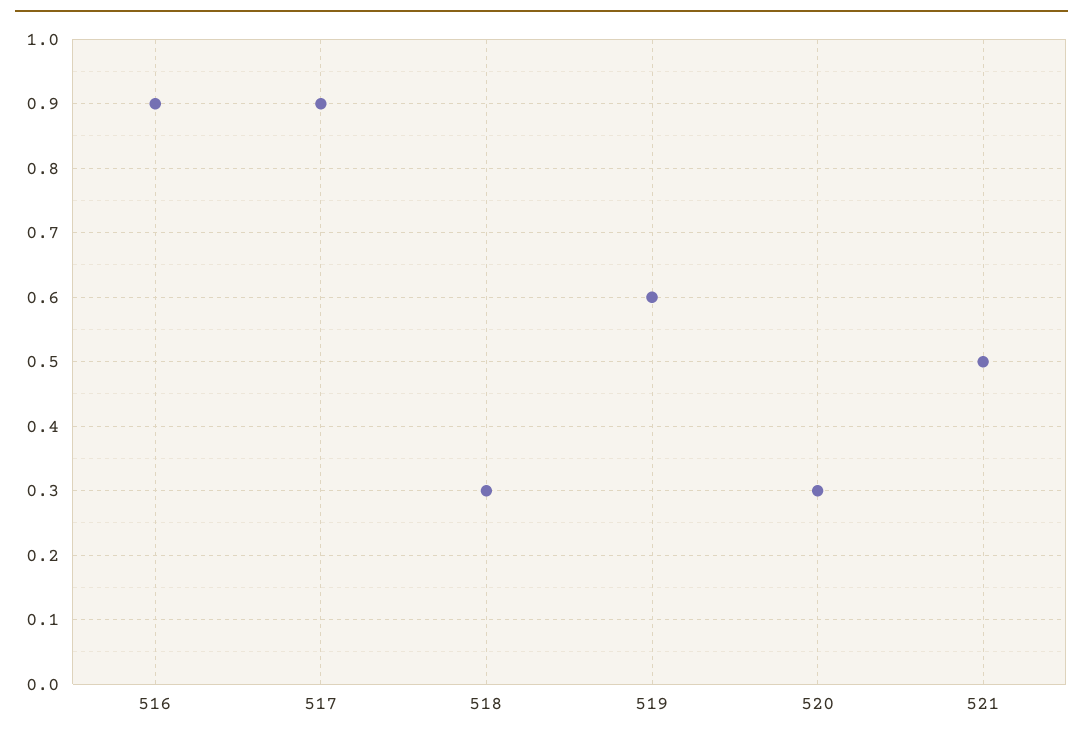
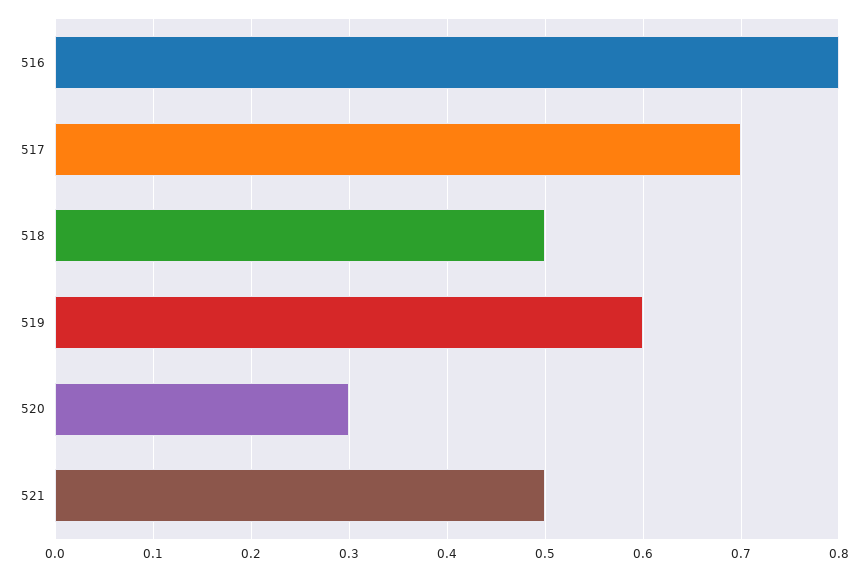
516: 0.9 -> 0.8
517: 0.9 -> 0.7
518: 0.3 -> 0.5

